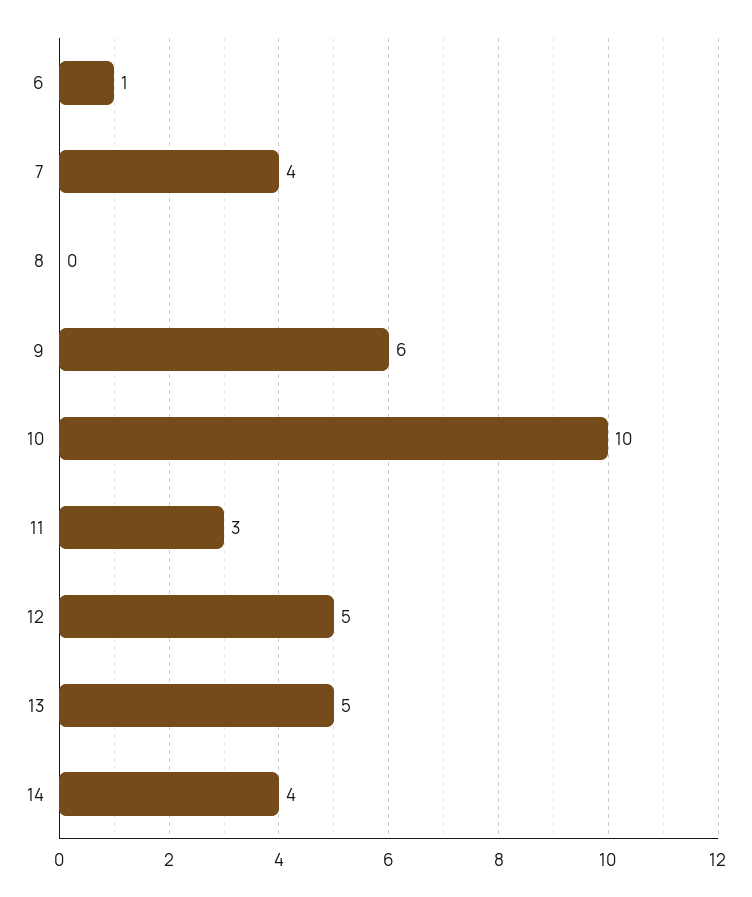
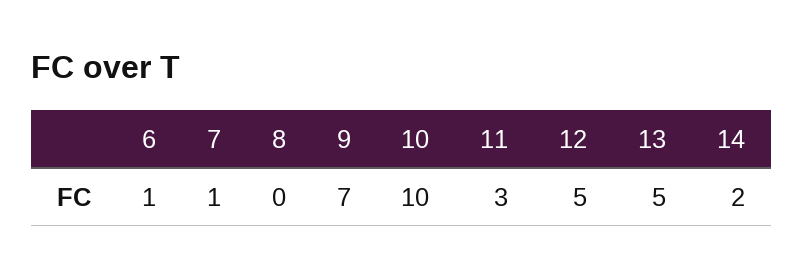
7: 4 -> 1
9: 6 -> 7
14: 4 -> 2

